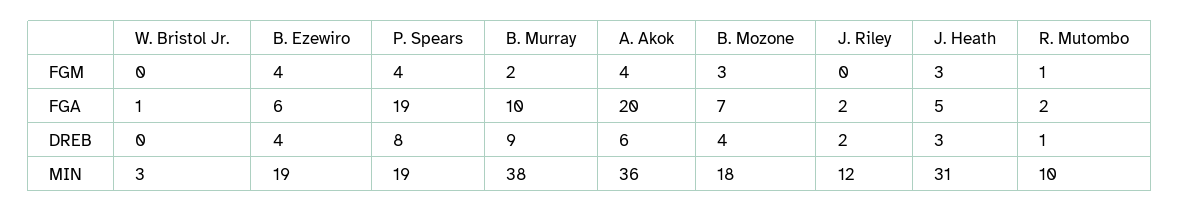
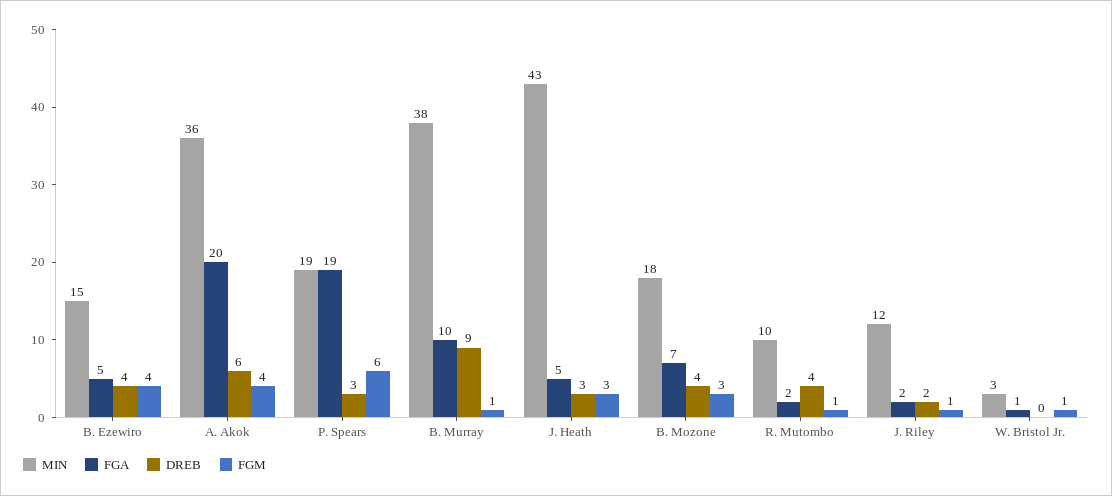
FGM, W. Bristol Jr.: 0 -> 1
FGM, P. Spears: 4 -> 6
FGM, B. Murray: 2 -> 1
FGM, J. Riley: 0 -> 1
FGA, B. Ezewiro: 6 -> 5
DREB, P. Spears: 8 -> 3
DREB, R. Mutombo: 1 -> 4
MIN, B. Ezewiro: 19 -> 15
MIN, J. Heath: 31 -> 43

